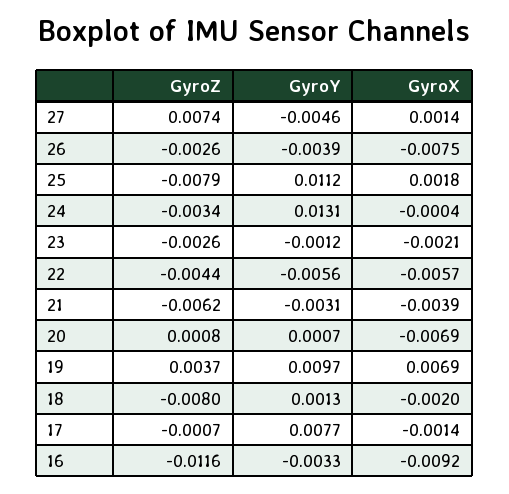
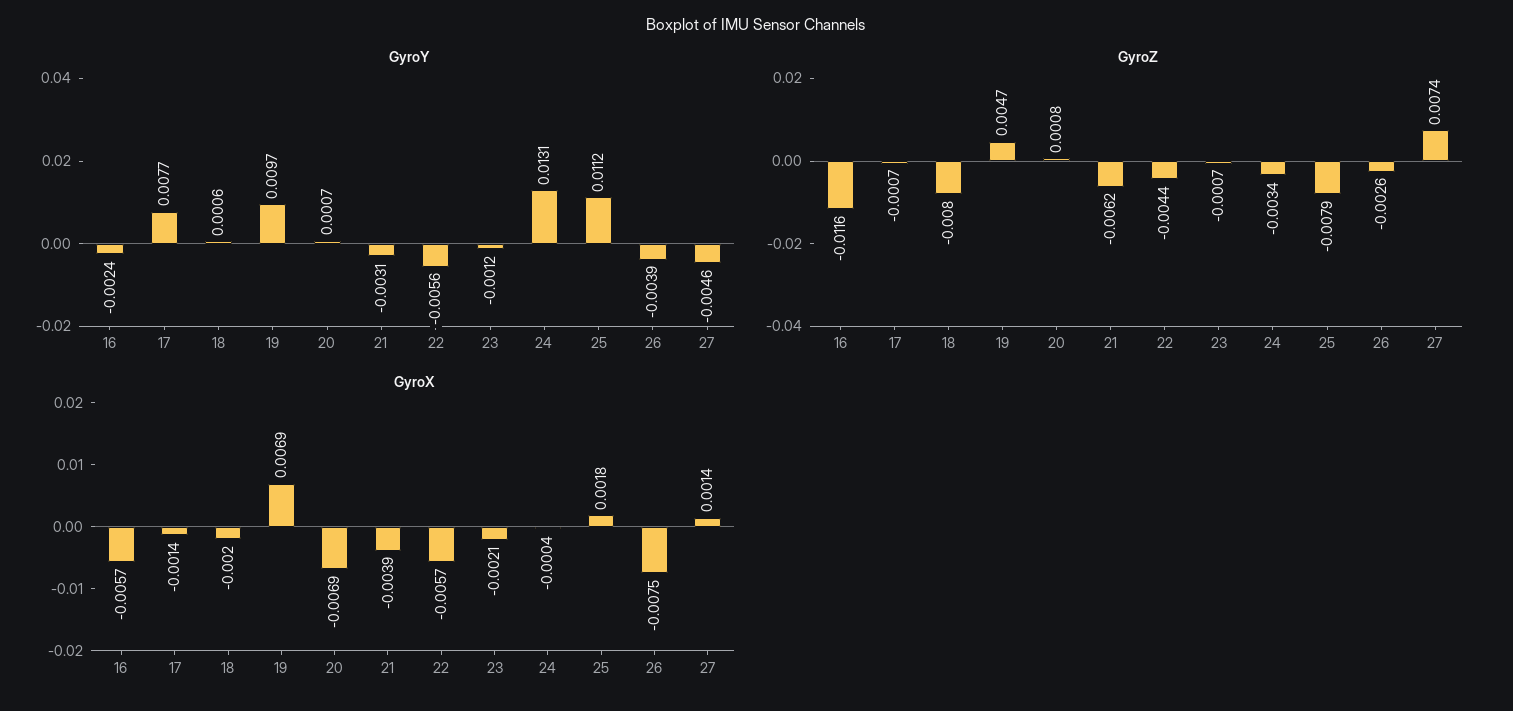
GyroZ, 23: -0.0026 -> -0.0007
GyroZ, 19: 0.0037 -> 0.0047
GyroY, 18: 0.0013 -> 0.0006
GyroY, 16: -0.0033 -> -0.0024
GyroX, 16: -0.0092 -> -0.0057

